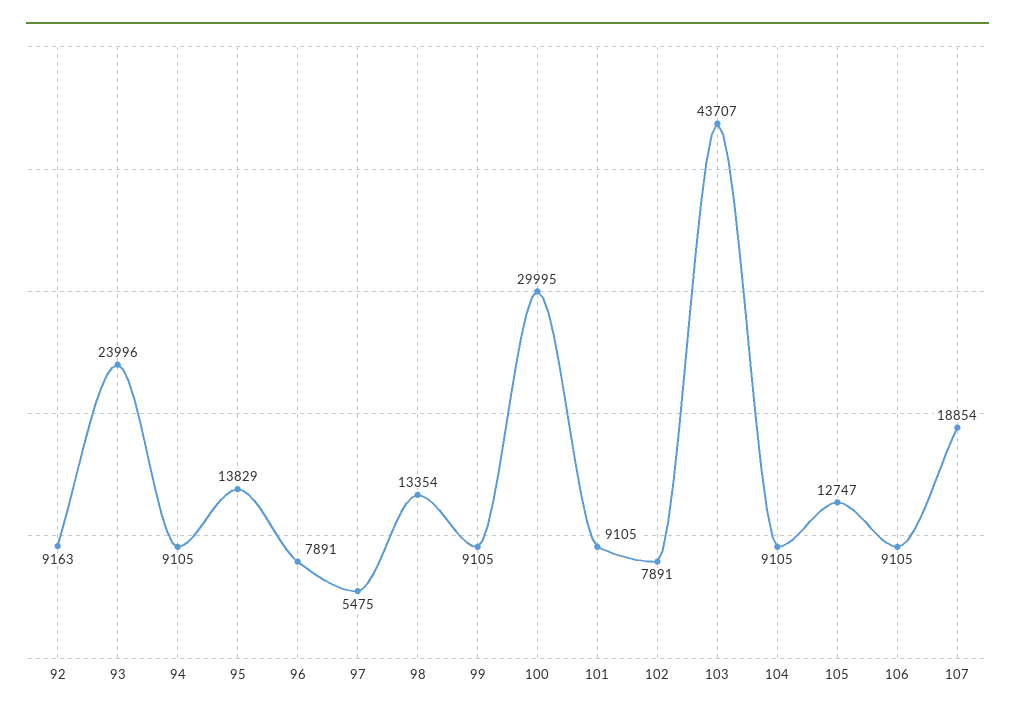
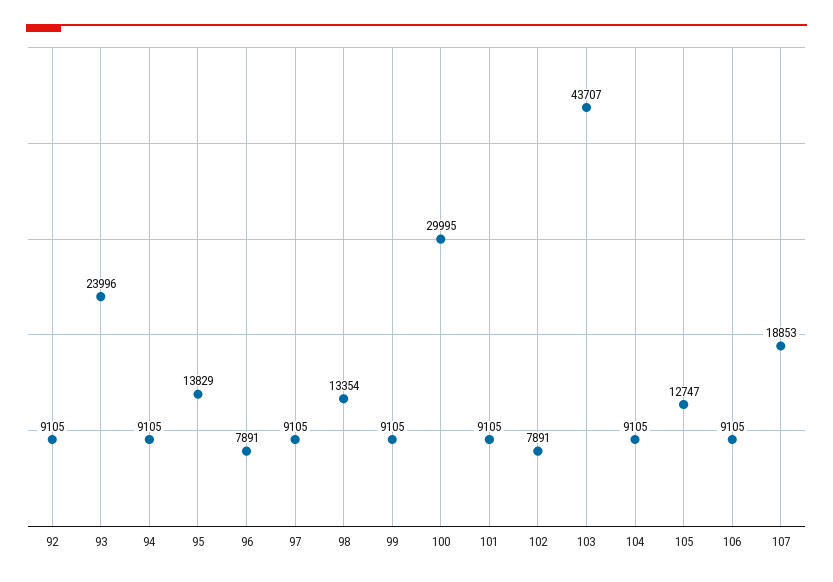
92: 9163 -> 9105
97: 5475 -> 9105
107: 18854 -> 18853

